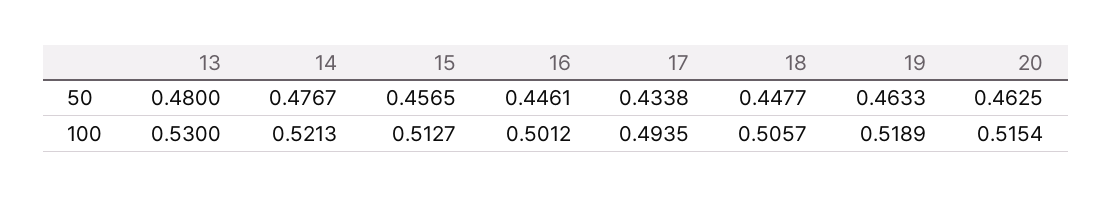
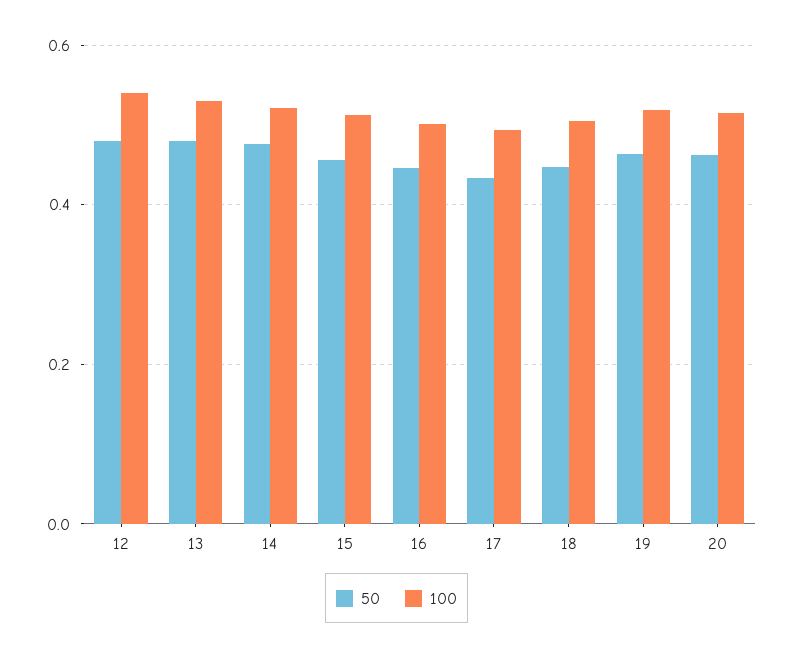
50, 12: none -> 0.48
100, 12: none -> 0.54

